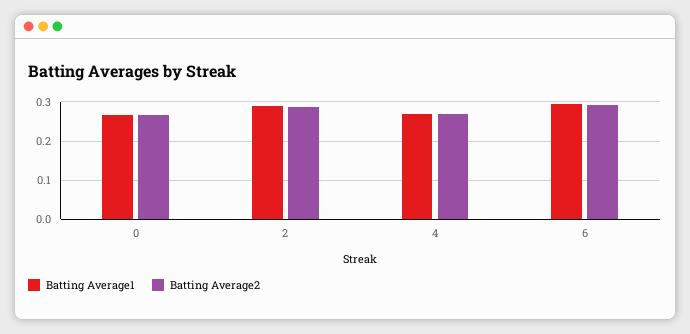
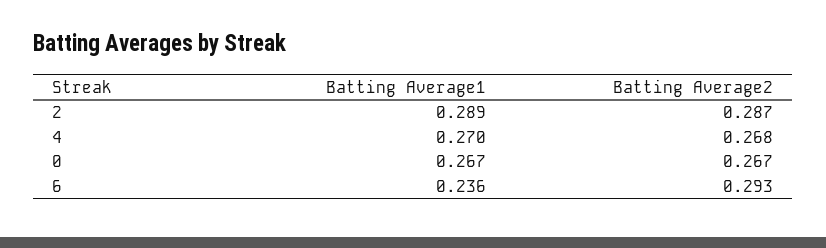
Batting Average1, 6: 0.3 -> 0.236

